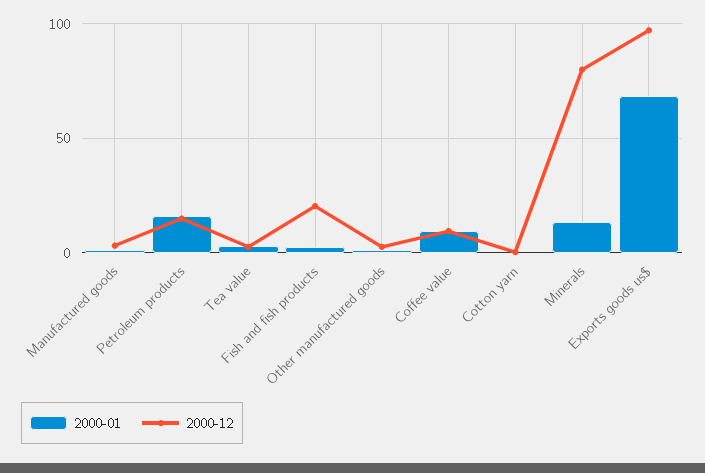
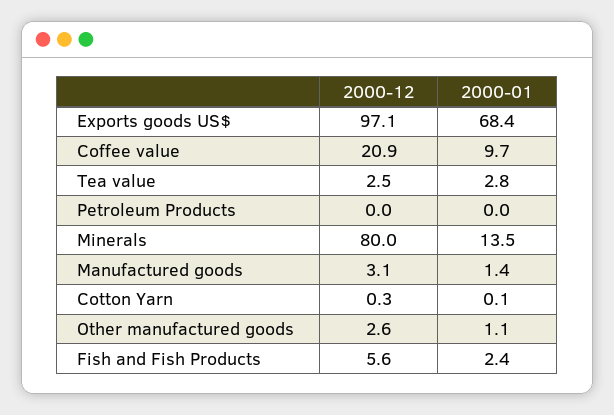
2000-01, Petroleum products: 15 -> 0
2000-12, Petroleum products: 15 -> 0
2000-12, Fish and fish products: 20 -> 5.6
2000-12, Coffee value: 10 -> 20.9

